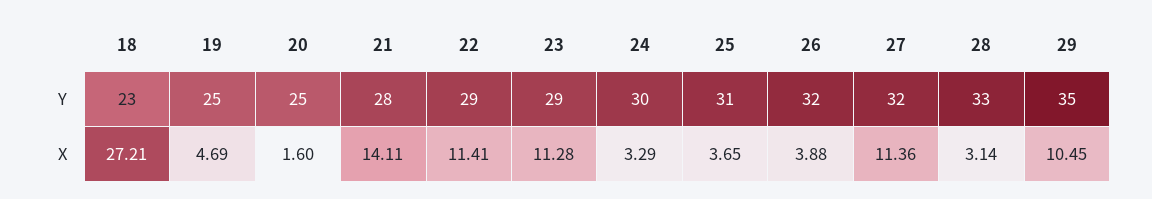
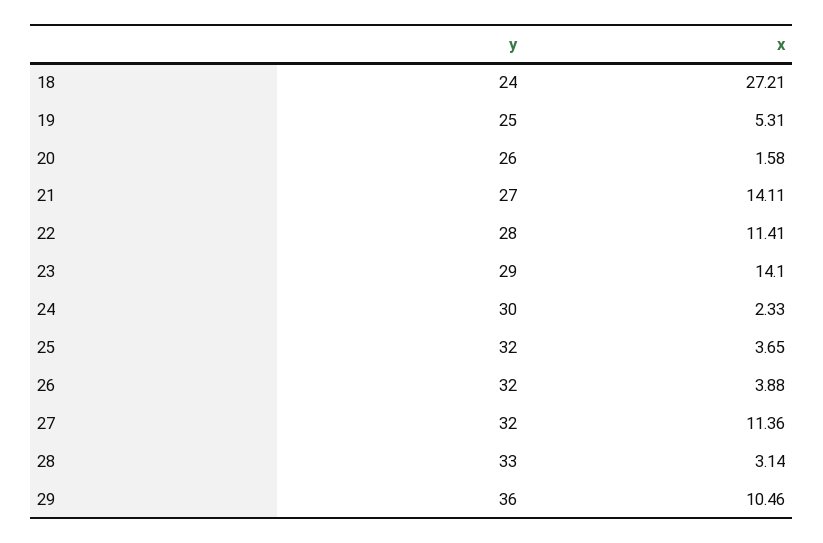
18, Y: 23 -> 24
20, Y: 25 -> 26
21, Y: 28 -> 27
22, Y: 29 -> 28
25, Y: 31 -> 32
29, Y: 35 -> 36
19, X: 4.69 -> 5.31
20, X: 1.6 -> 1.58
23, X: 11.28 -> 14.1
24, X: 3.29 -> 2.33
29, X: 10.45 -> 10.46

